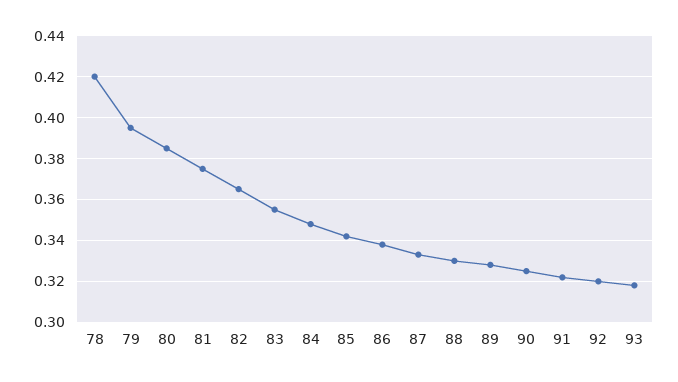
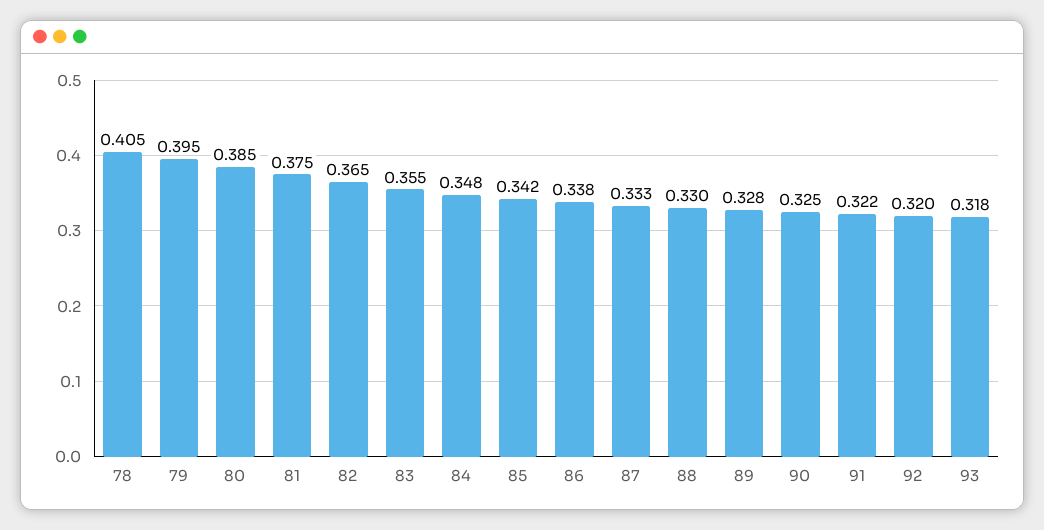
78: 0.42 -> 0.405

